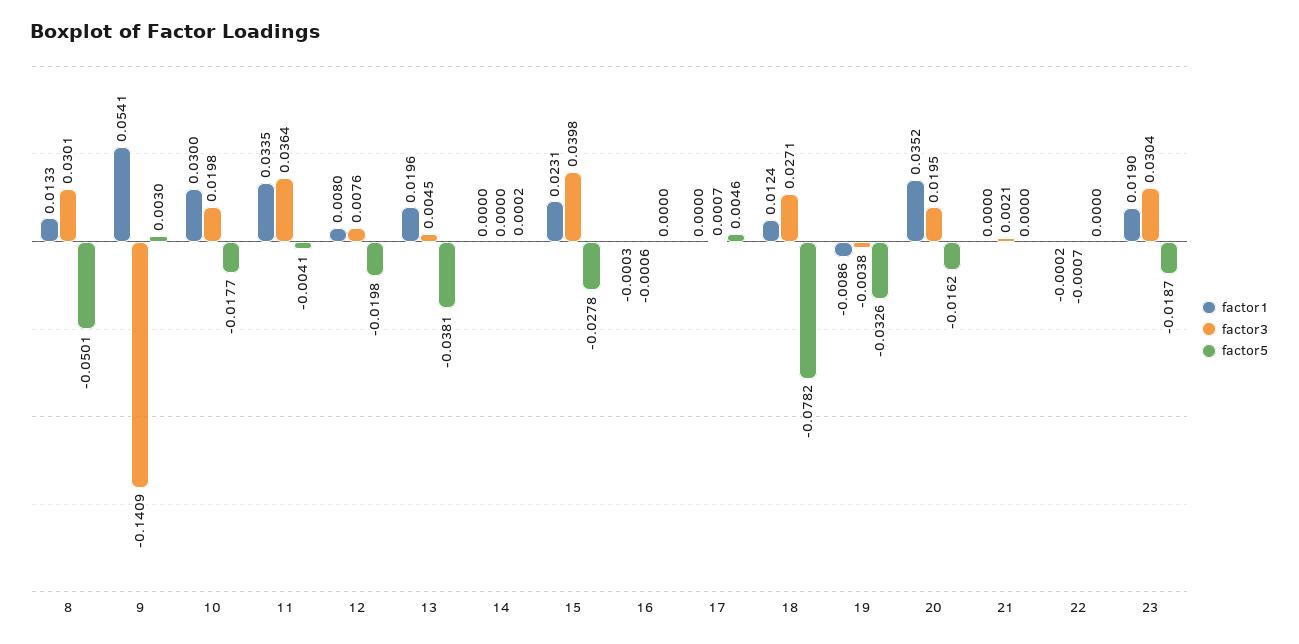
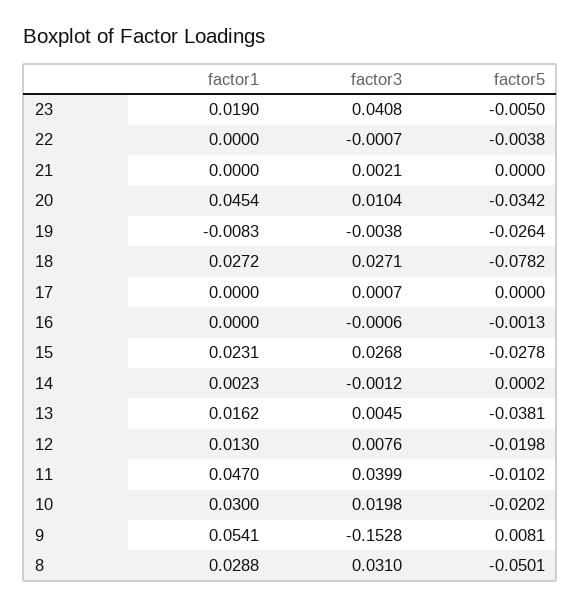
factor1, 8: 0.0133 -> 0.0288
factor3, 8: 0.0301 -> 0.031
factor3, 9: -0.1409 -> -0.1528
factor5, 9: 0.003 -> 0.0081
factor5, 10: -0.0177 -> -0.0202
factor1, 11: 0.0335 -> 0.047
factor3, 11: 0.0364 -> 0.0399
factor5, 11: -0.0041 -> -0.0102
factor1, 12: 0.008 -> 0.013
factor1, 13: 0.0196 -> 0.0162
factor1, 14: 0 -> 0.0023
factor3, 14: 0 -> -0.0012
factor3, 15: 0.0398 -> 0.0268
factor1, 16: -0.0003 -> 0
factor5, 16: 0 -> -0.0013
factor5, 17: 0.0046 -> 0
factor1, 18: 0.0124 -> 0.0272
factor1, 19: -0.0086 -> -0.0083
factor5, 19: -0.0326 -> -0.0264
factor1, 20: 0.0352 -> 0.0454
factor3, 20: 0.0195 -> 0.0104
factor5, 20: -0.0162 -> -0.0342
factor1, 22: -0.0002 -> 0
factor5, 22: 0 -> -0.0038
factor3, 23: 0.0304 -> 0.0408
factor5, 23: -0.0187 -> -0.005

